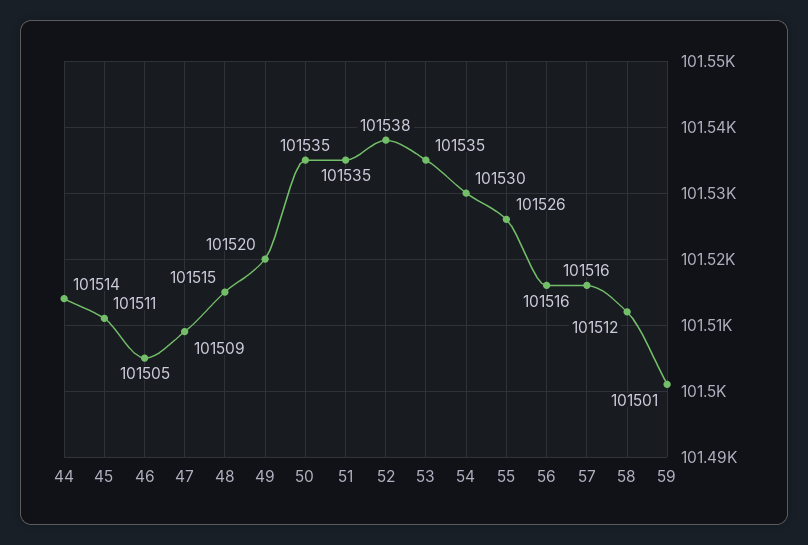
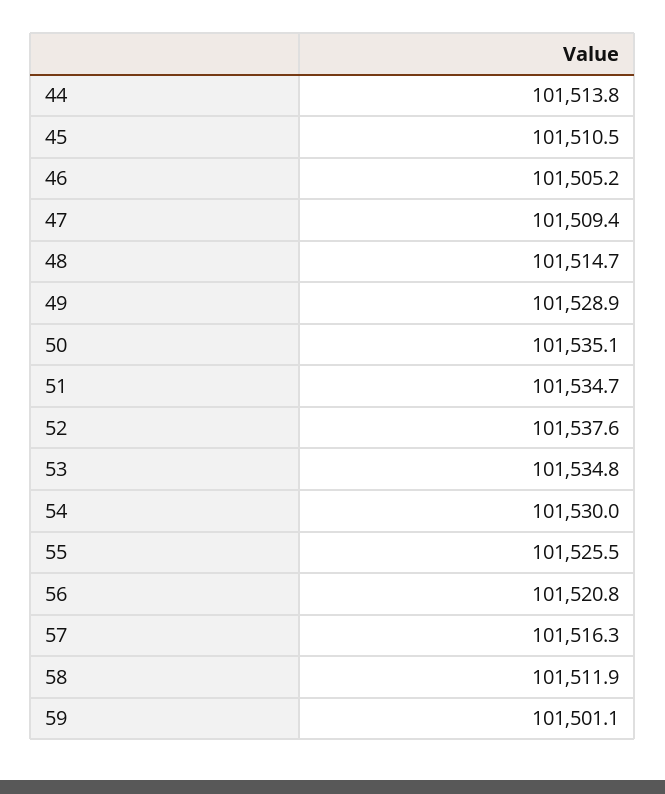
49: 101520 -> 101528.9
56: 101516 -> 101520.8

